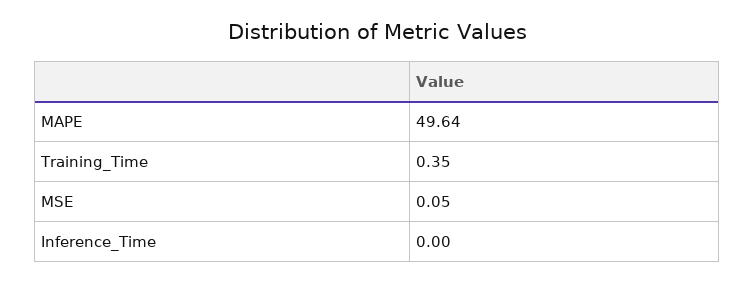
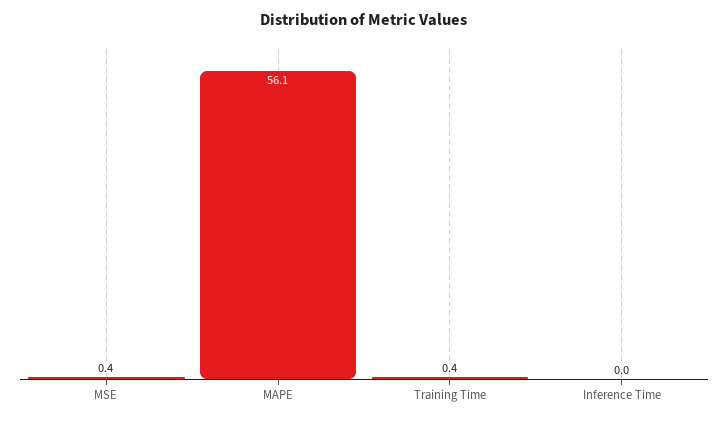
MAPE: 49.64 -> 56.1
MSE: 0.05 -> 0.4

